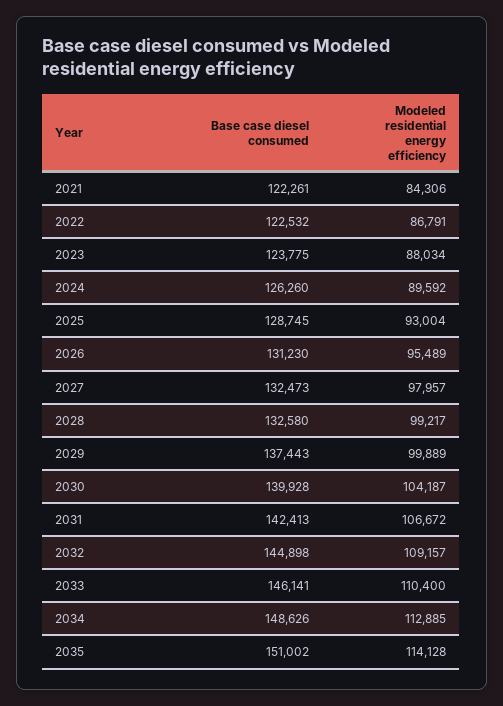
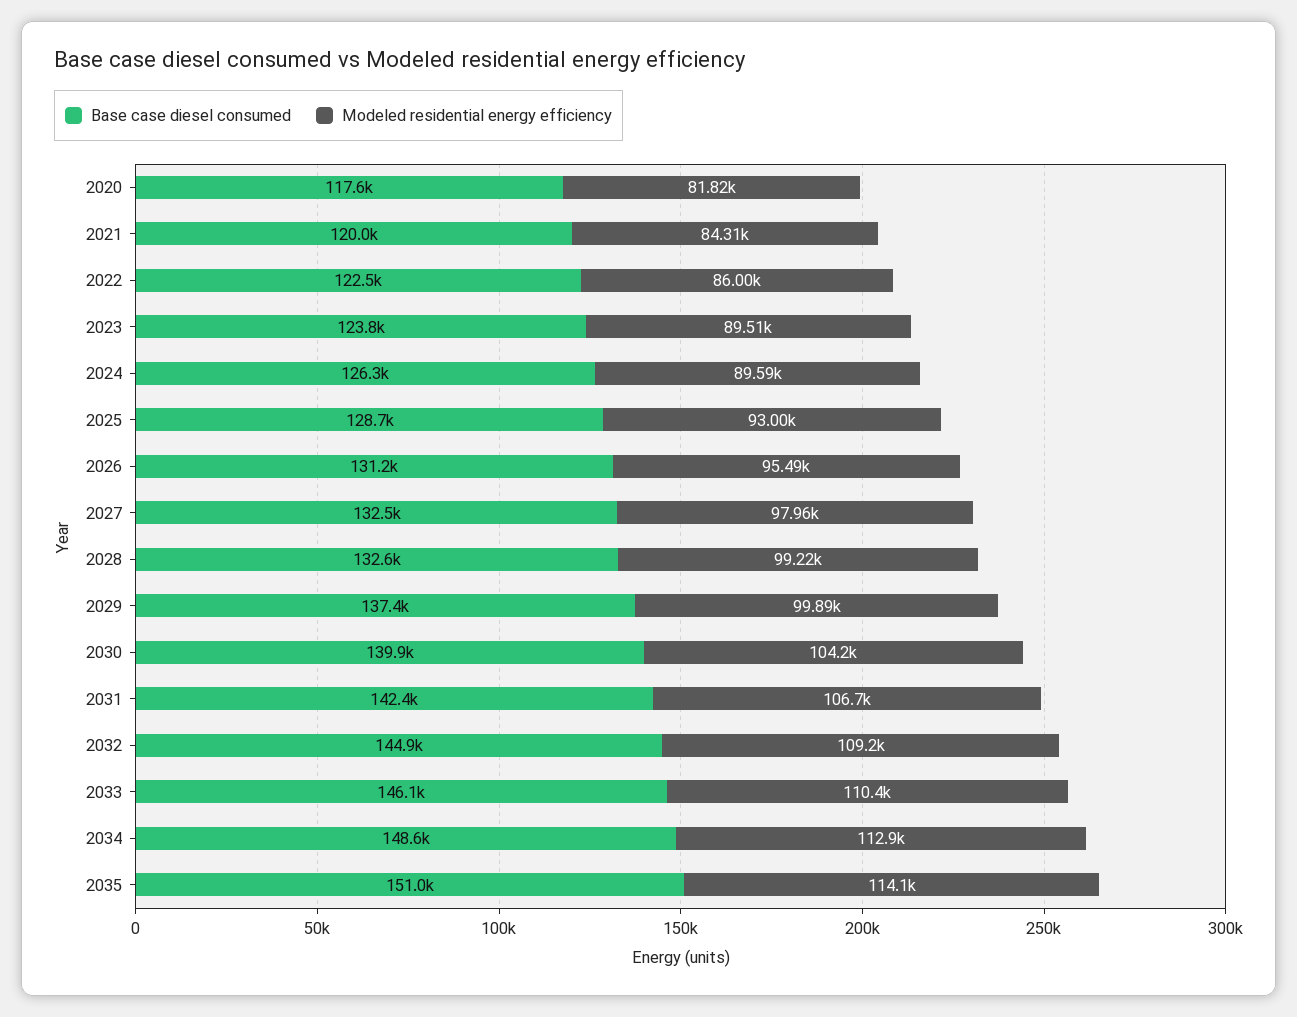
Base case diesel consumed, 2021: 122261 -> 120000
Modeled residential energy efficiency, 2022: 86791 -> 86000
Modeled residential energy efficiency, 2023: 88034 -> 89510
Base case diesel consumed, 2020: none -> 117600
Modeled residential energy efficiency, 2020: none -> 81820

